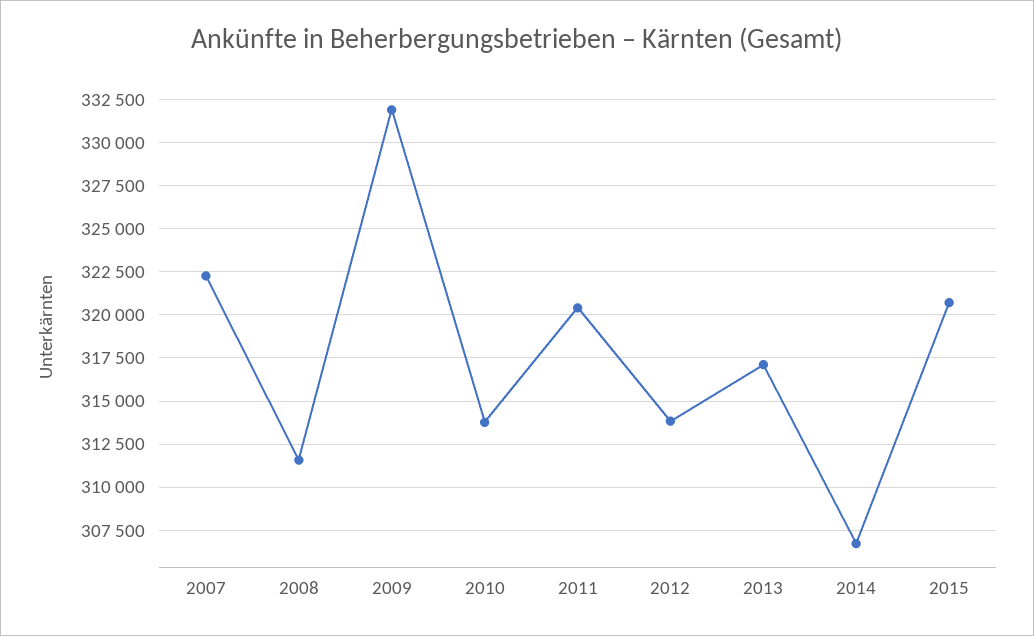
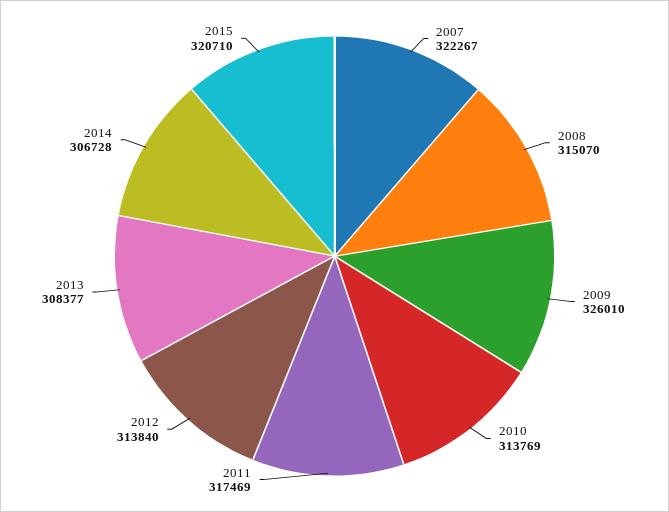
2008: 311500 -> 315070
2009: 332000 -> 326010
2011: 320500 -> 317469
2013: 317000 -> 308377

